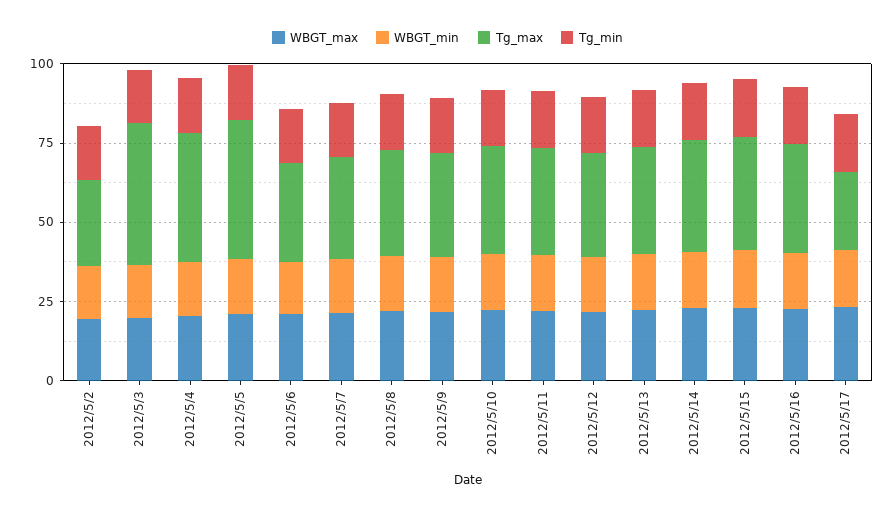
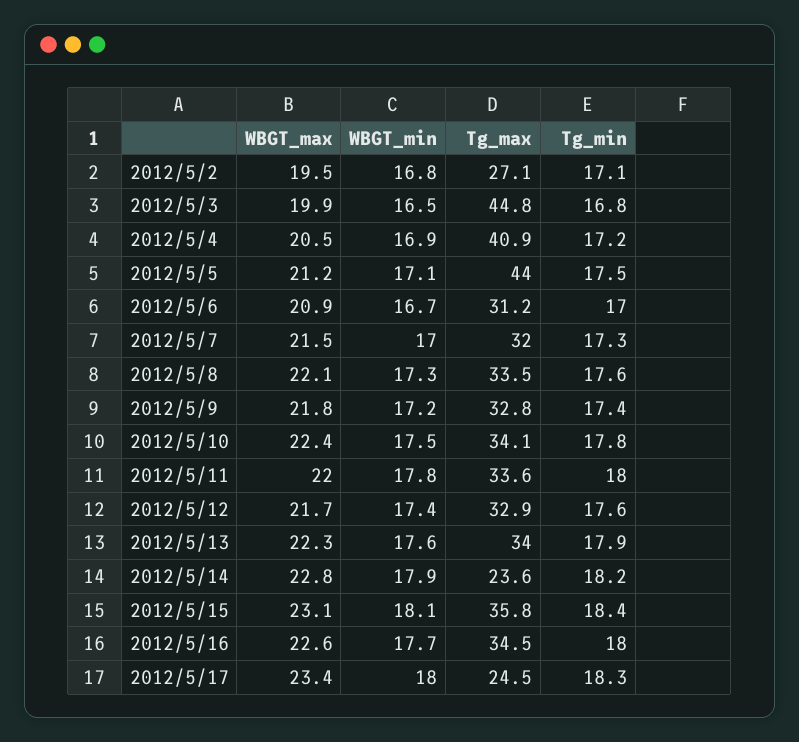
Tg_max, 2012/5/14: 35 -> 23.6

